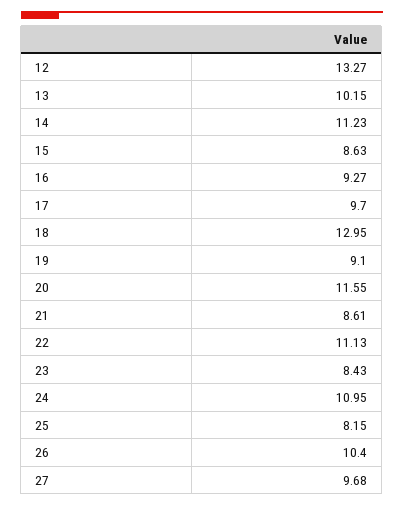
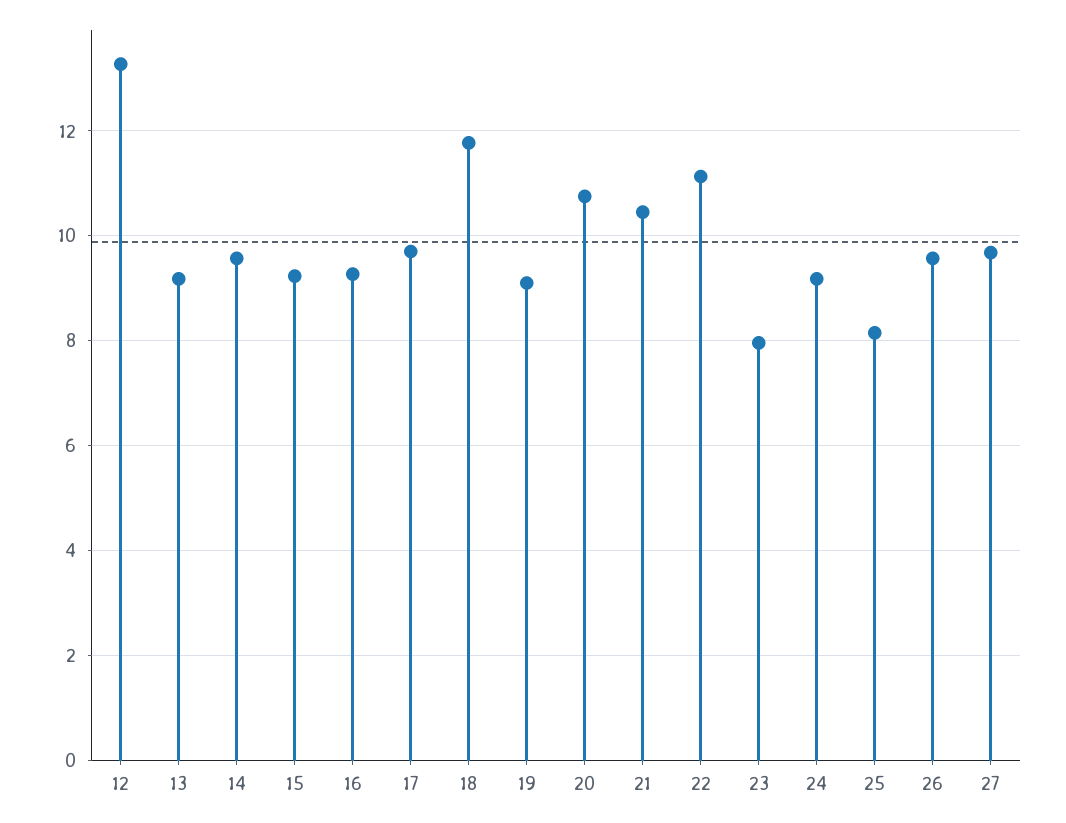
13: 10.15 -> 9.2
14: 11.23 -> 9.6
15: 8.63 -> 9.2
18: 12.95 -> 11.8
20: 11.55 -> 10.8
21: 8.61 -> 10.4
23: 8.43 -> 8
24: 10.95 -> 9.2
26: 10.4 -> 9.6

